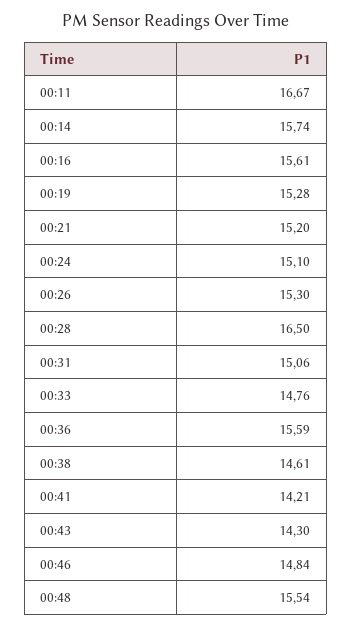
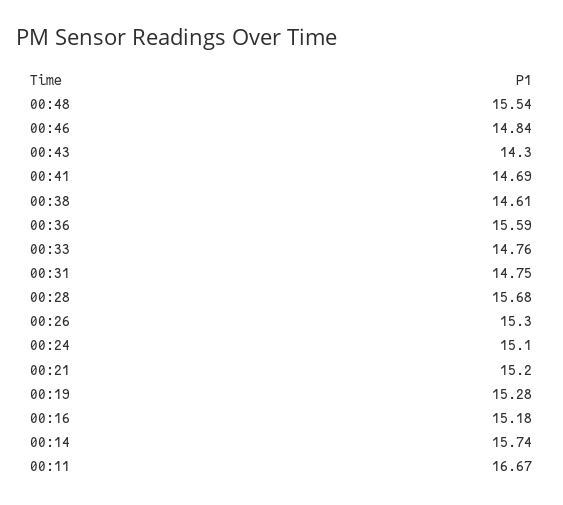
00:16: 15.61 -> 15.18
00:28: 16.5 -> 15.68
00:31: 15.06 -> 14.75
00:41: 14.21 -> 14.69

